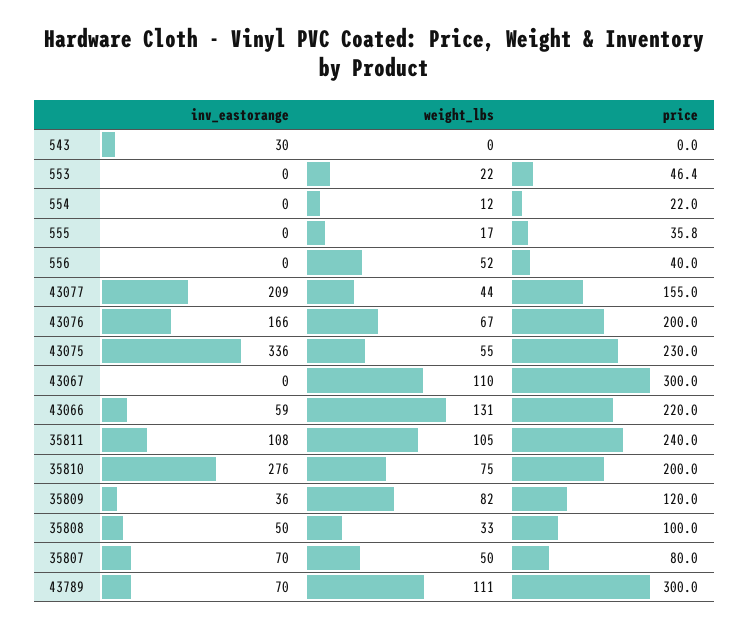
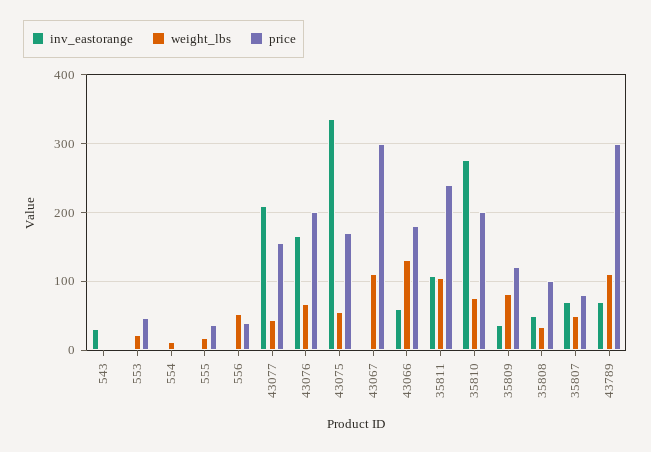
price, 554: 22 -> 0
price, 43075: 230 -> 170
price, 43066: 220 -> 180

